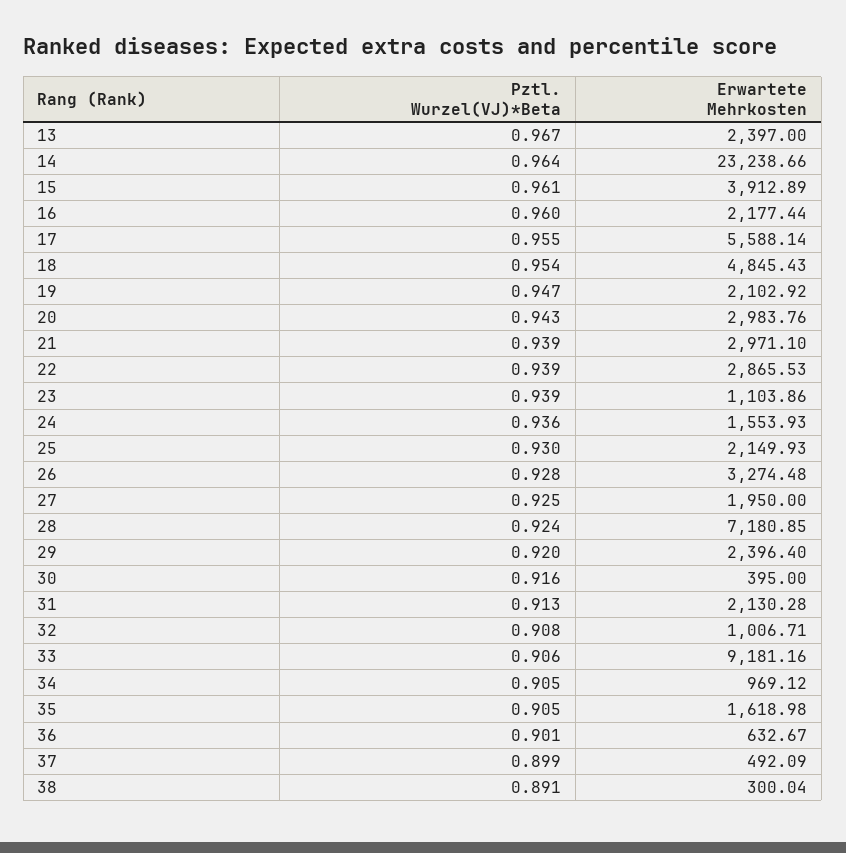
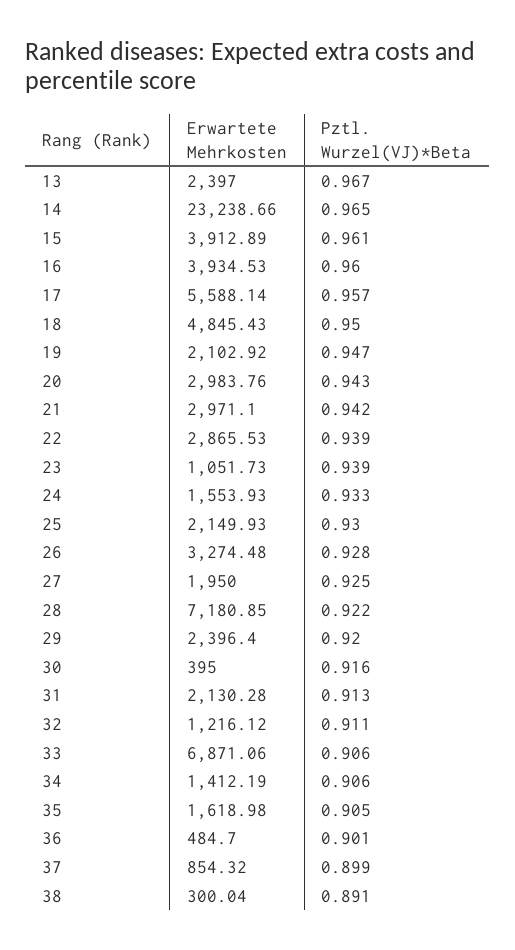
Pztl. Wurzel(VJ)*Beta, 14: 0.964 -> 0.965
Erwartete Mehrkosten, 16: 2177.44 -> 3934.53
Pztl. Wurzel(VJ)*Beta, 17: 0.955 -> 0.957
Pztl. Wurzel(VJ)*Beta, 18: 0.954 -> 0.95
Pztl. Wurzel(VJ)*Beta, 21: 0.939 -> 0.942
Erwartete Mehrkosten, 23: 1103.86 -> 1051.73
Pztl. Wurzel(VJ)*Beta, 24: 0.936 -> 0.933
Pztl. Wurzel(VJ)*Beta, 28: 0.924 -> 0.922
Pztl. Wurzel(VJ)*Beta, 32: 0.908 -> 0.911
Erwartete Mehrkosten, 32: 1006.71 -> 1216.12
Erwartete Mehrkosten, 33: 9181.16 -> 6871.06
Pztl. Wurzel(VJ)*Beta, 34: 0.905 -> 0.906
Erwartete Mehrkosten, 34: 969.12 -> 1412.19
Erwartete Mehrkosten, 36: 632.67 -> 484.7
Erwartete Mehrkosten, 37: 492.09 -> 854.32

